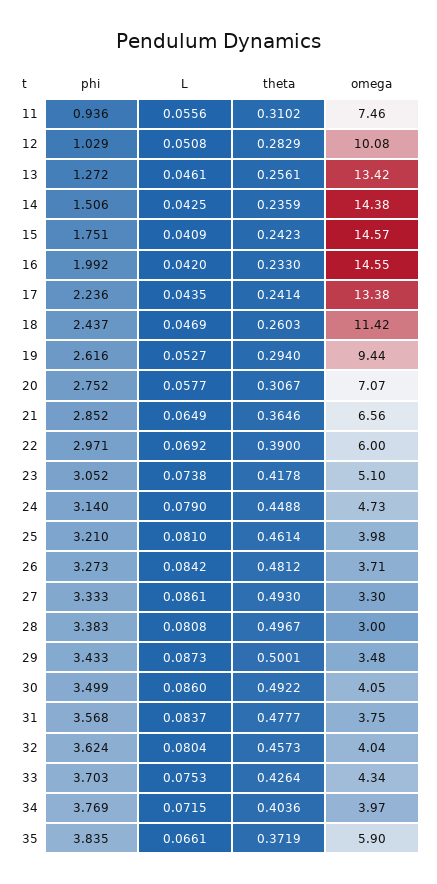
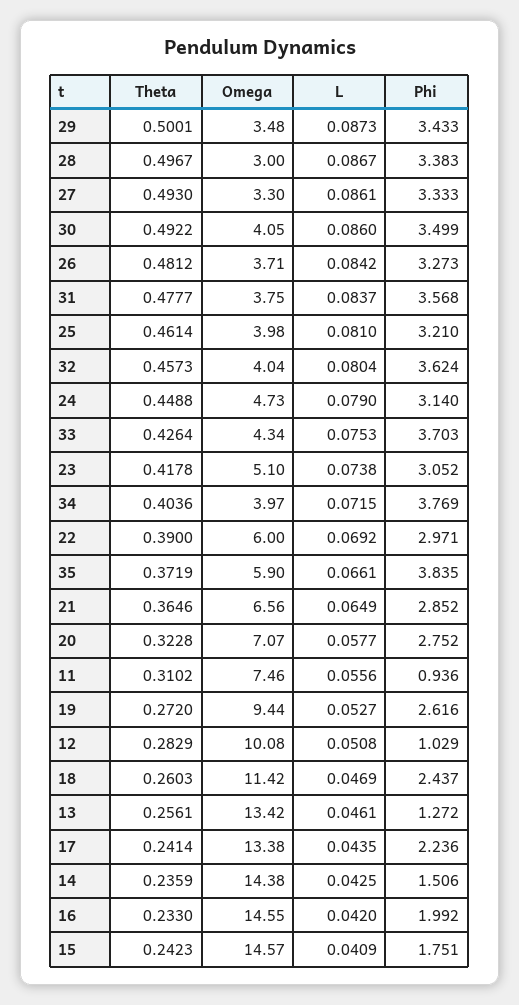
theta, 19: 0.294 -> 0.272
theta, 20: 0.3067 -> 0.3228
L, 28: 0.0808 -> 0.0867

